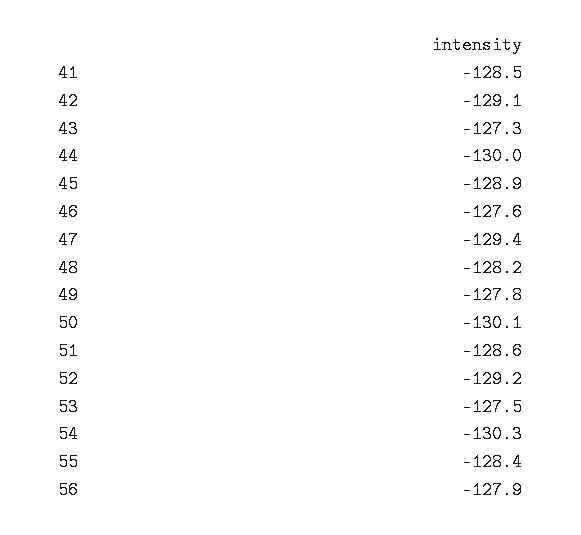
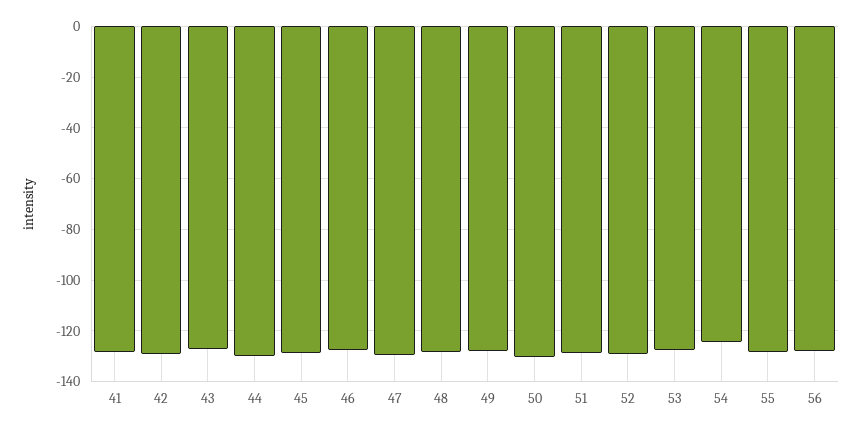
54: -130.3 -> -125

